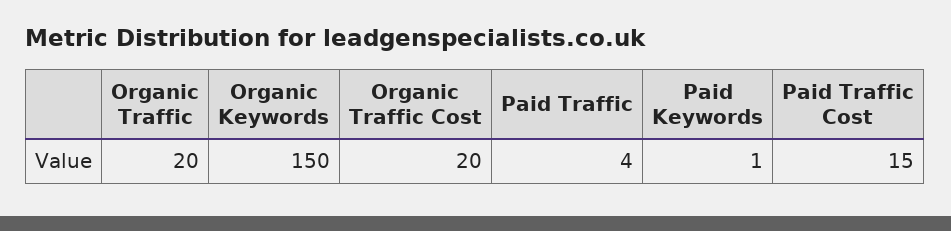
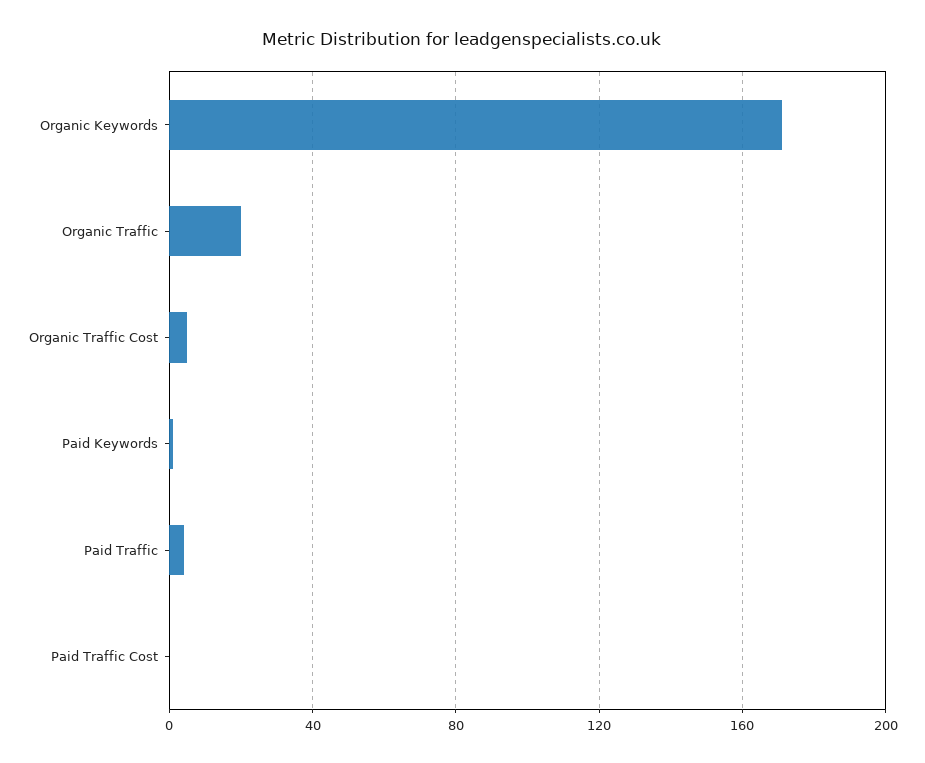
Organic Keywords: 150 -> 170
Organic Traffic Cost: 20 -> 5
Paid Traffic Cost: 15 -> 0

